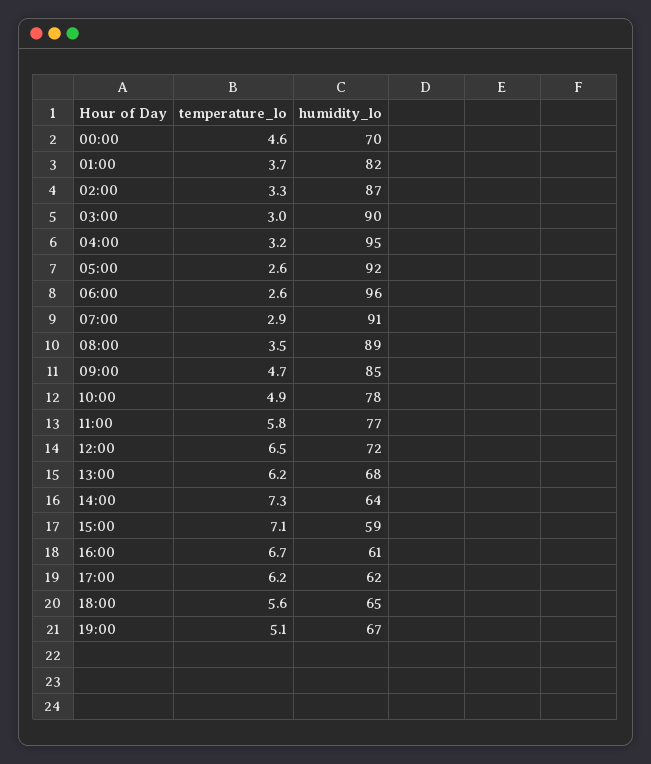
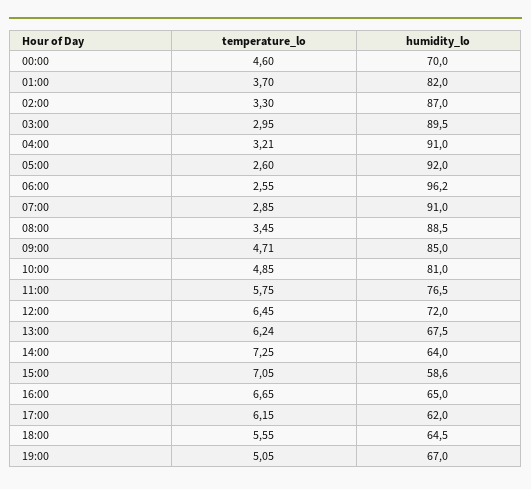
humidity_lo, 04:00: 95 -> 91
humidity_lo, 10:00: 78 -> 81
humidity_lo, 16:00: 61 -> 65

